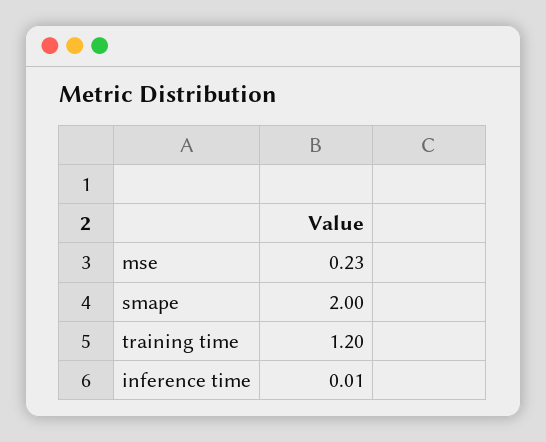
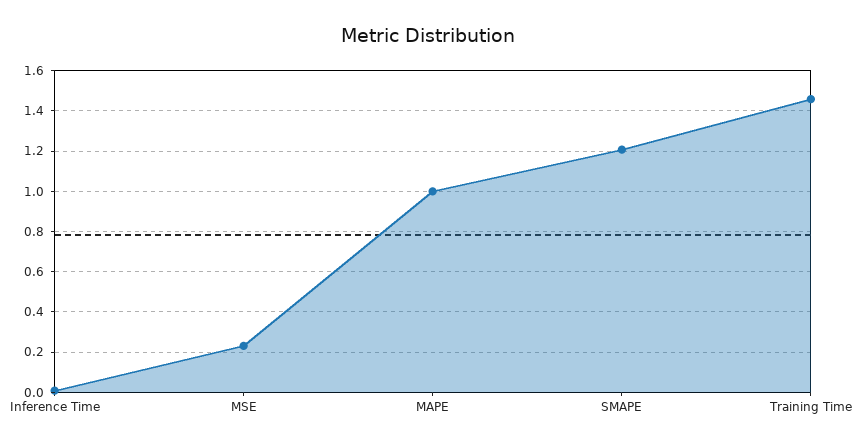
smape: 2 -> 1.2
training time: 1.2 -> 1.45
MAPE: none -> 1

